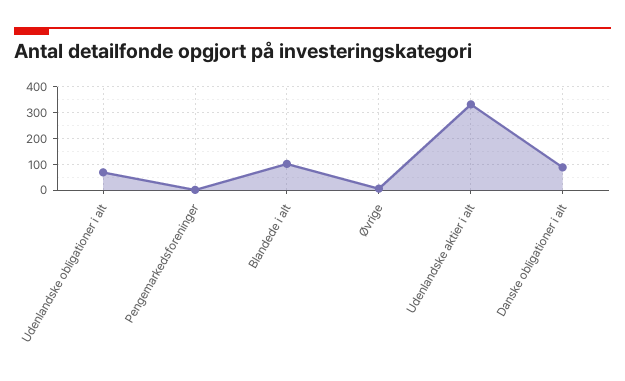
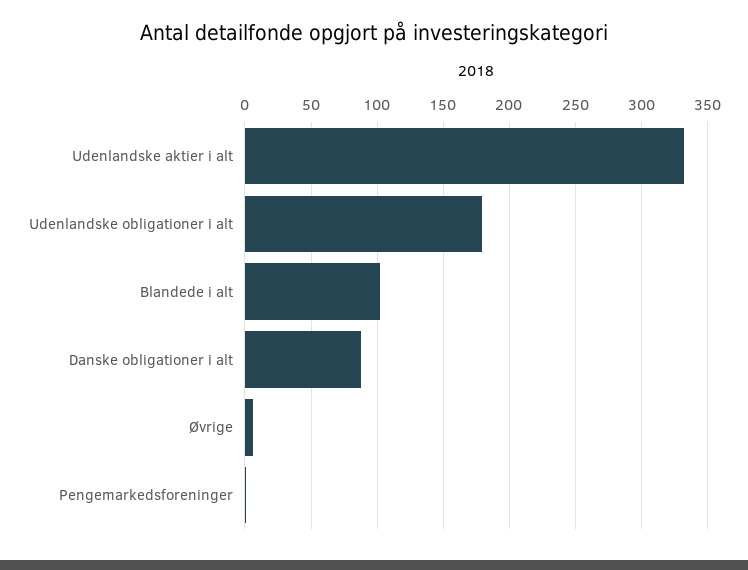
Udenlandske obligationer i alt: 75 -> 180

